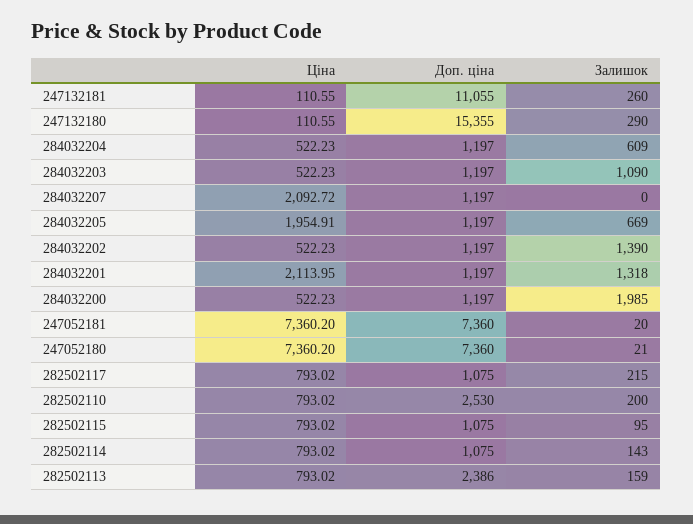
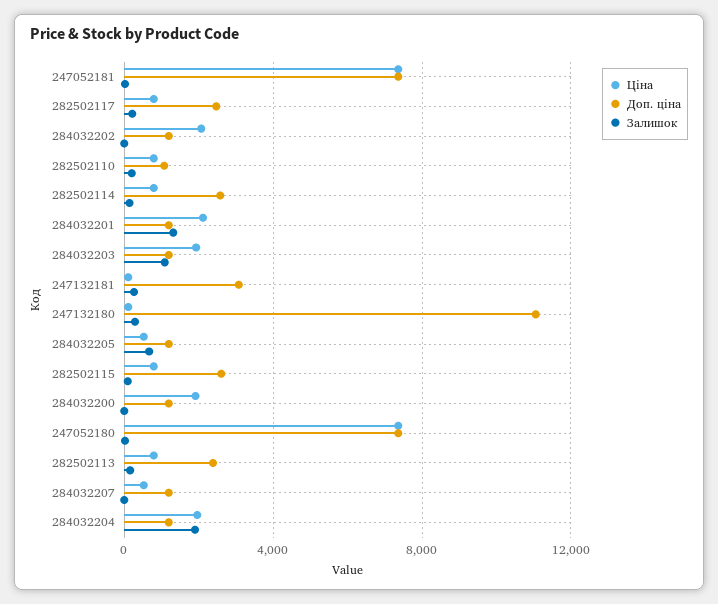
Доп. ціна, 247132181: 11055 -> 3000
Доп. ціна, 247132180: 15355 -> 11000
Ціна, 284032204: 522.23 -> 2000
Залишок, 284032204: 609 -> 2000
Ціна, 284032203: 522.23 -> 2000
Ціна, 284032207: 2092.72 -> 500
Ціна, 284032205: 1954.91 -> 500
Ціна, 284032202: 522.23 -> 2000
Залишок, 284032202: 1390 -> 0
Ціна, 284032200: 522.23 -> 2000
Залишок, 284032200: 1985 -> 0
Доп. ціна, 282502117: 1075 -> 2500
Доп. ціна, 282502110: 2530 -> 1000
Доп. ціна, 282502115: 1075 -> 2500
Доп. ціна, 282502114: 1075 -> 2500

